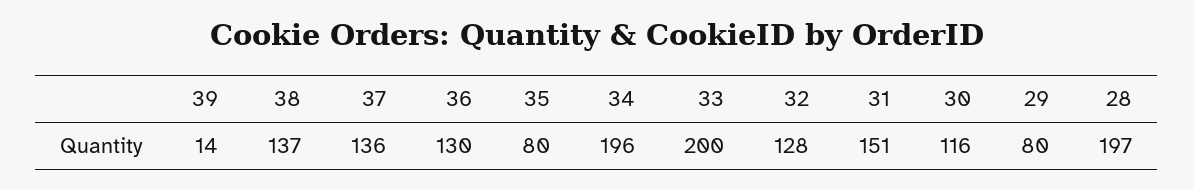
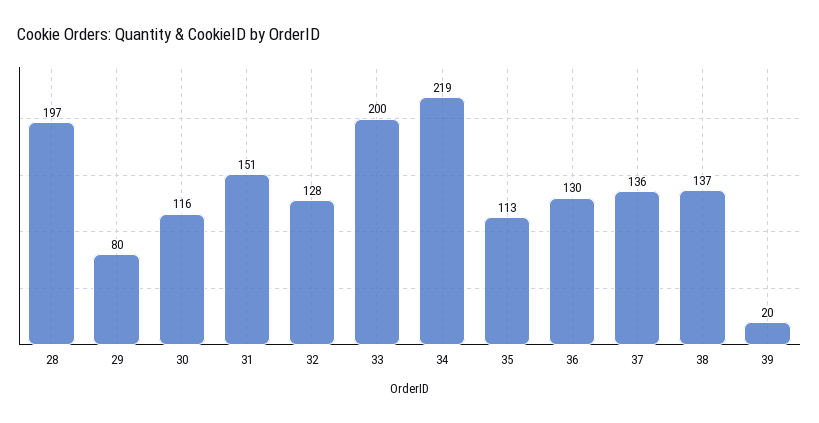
39: 14 -> 20
35: 80 -> 113
34: 196 -> 219

